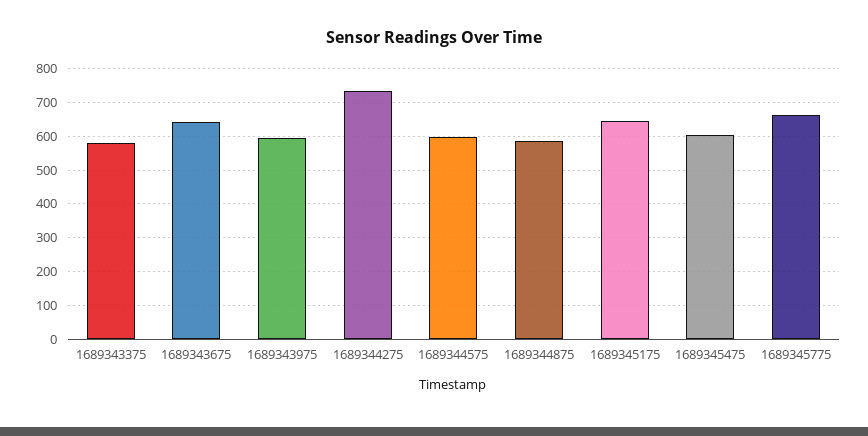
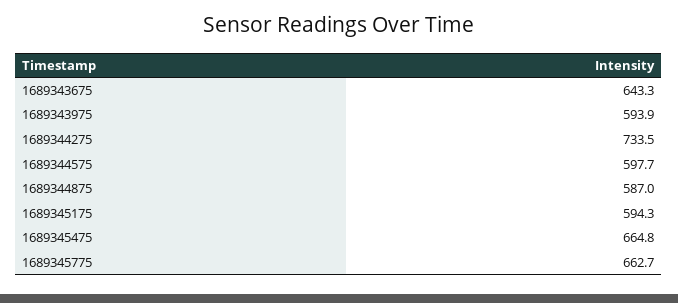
1689343375: 580 -> none
1689345175: 640 -> 594.3
1689345475: 600 -> 664.8

